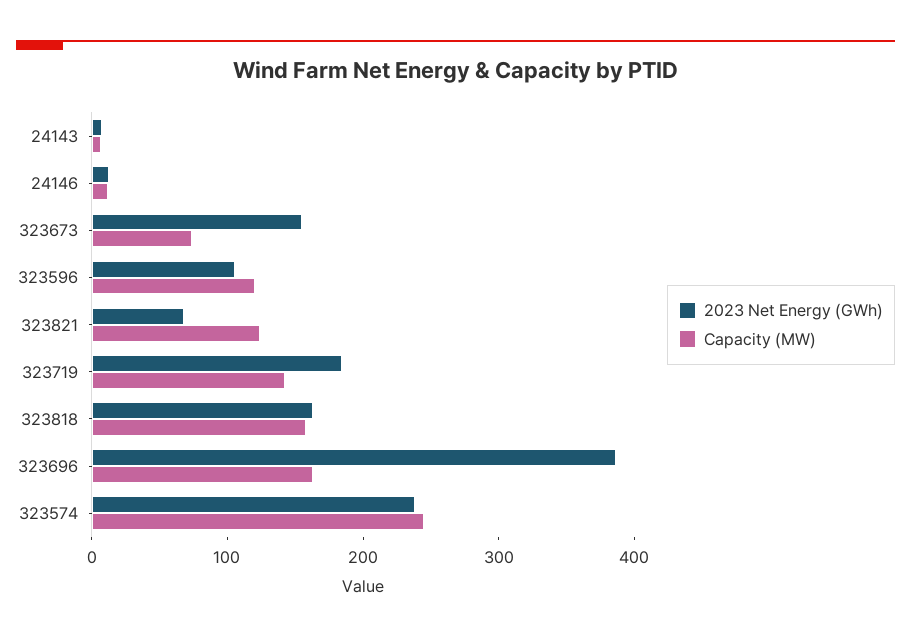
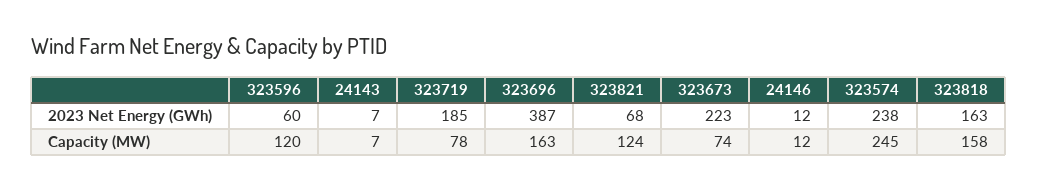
2023 Net Energy (GWh), 323673: 160 -> 223
2023 Net Energy (GWh), 323596: 100 -> 60
Capacity (MW), 323719: 140 -> 78

